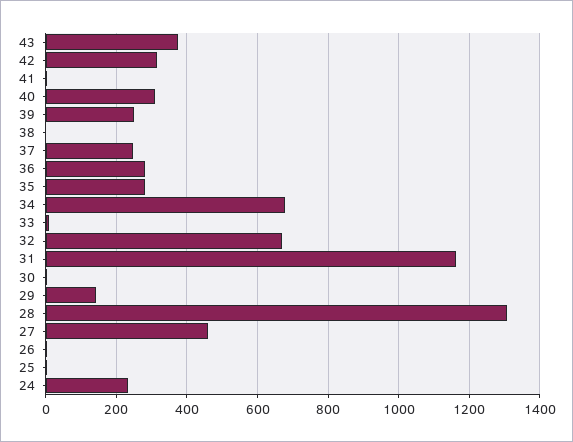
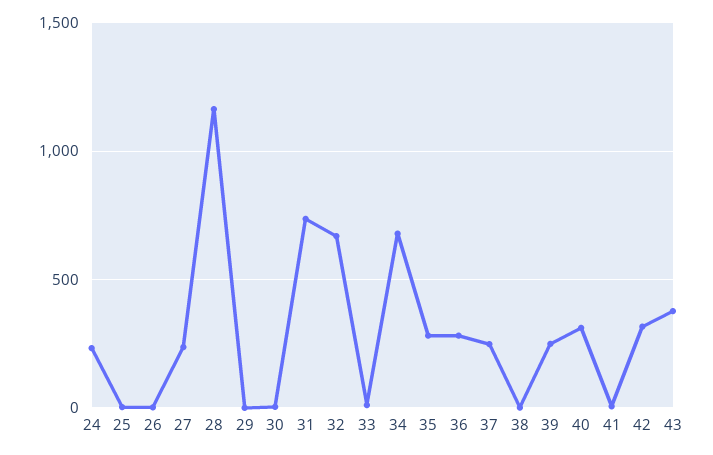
31: 1160 -> 750
29: 140 -> 0
28: 1300 -> 1150
27: 460 -> 250

